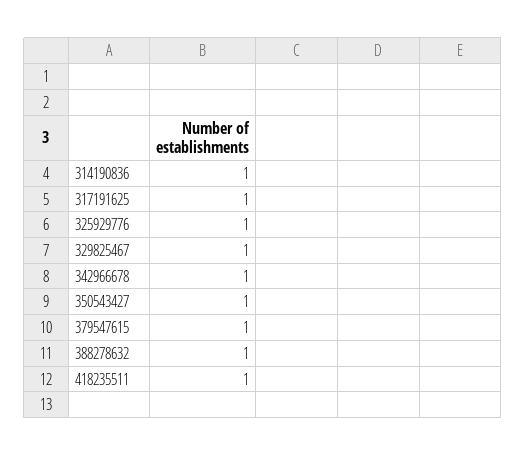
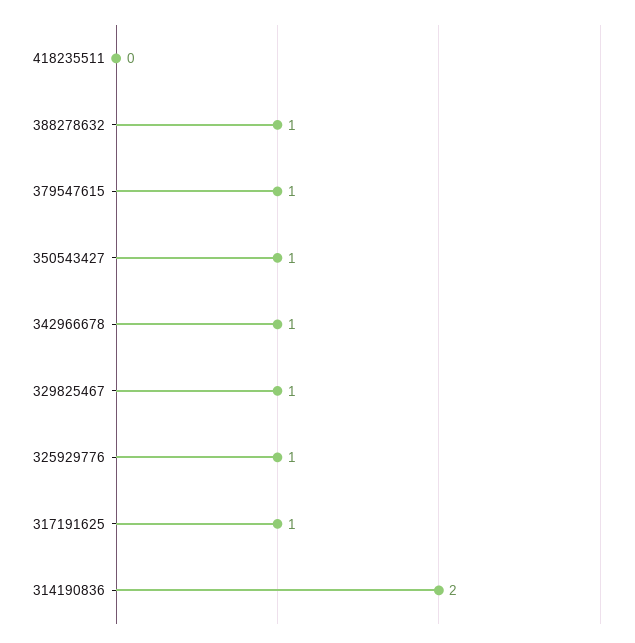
314190836: 1 -> 2
418235511: 1 -> 0

